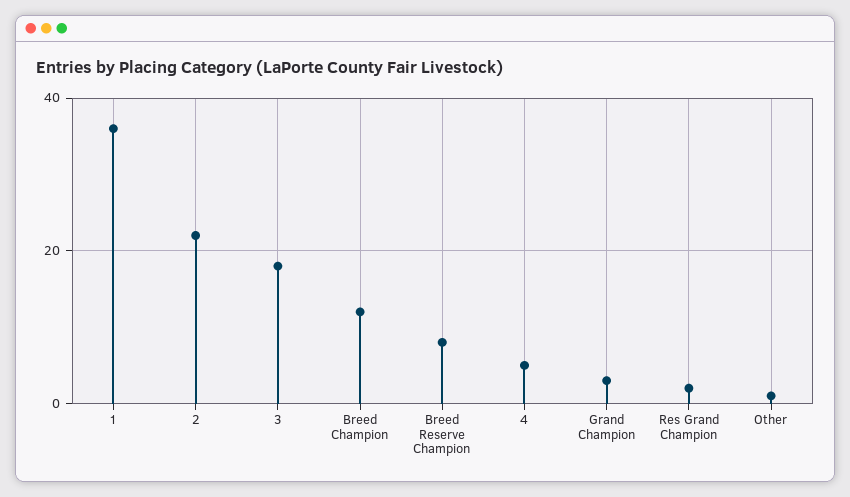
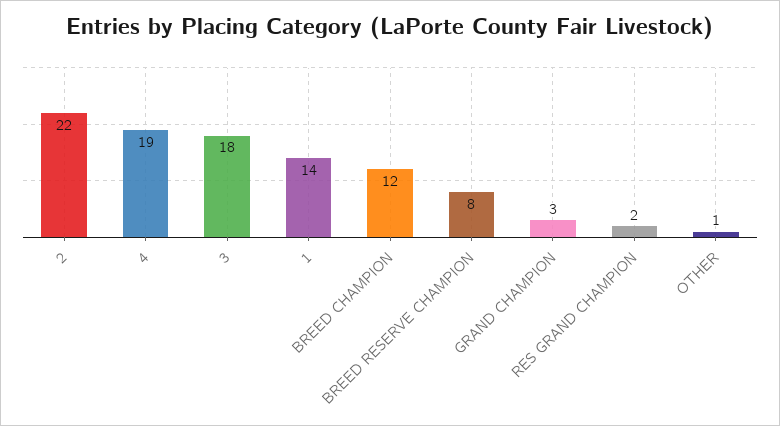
1: 35 -> 14
4: 5 -> 19

